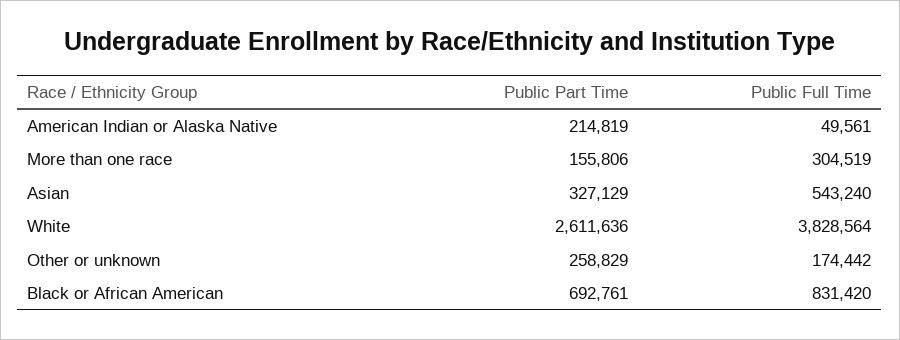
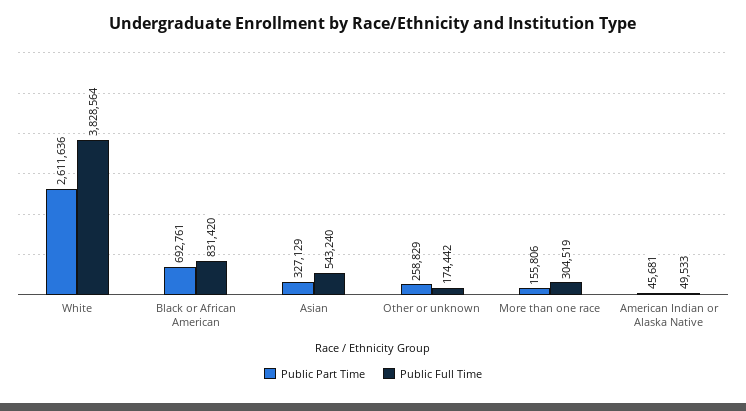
Public Part Time, American Indian or Alaska Native: 214819 -> 45681
Public Full Time, American Indian or Alaska Native: 49561 -> 49533

